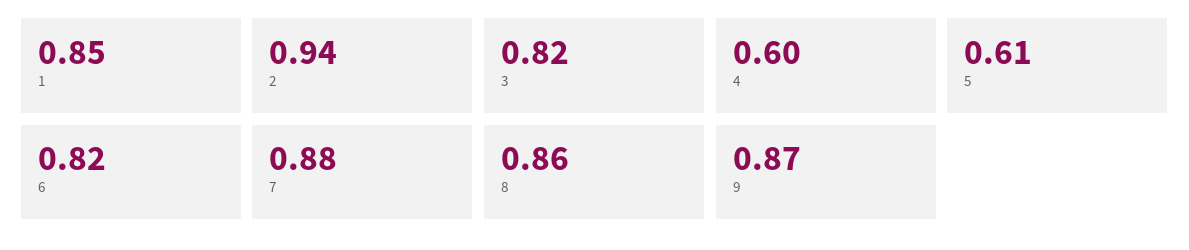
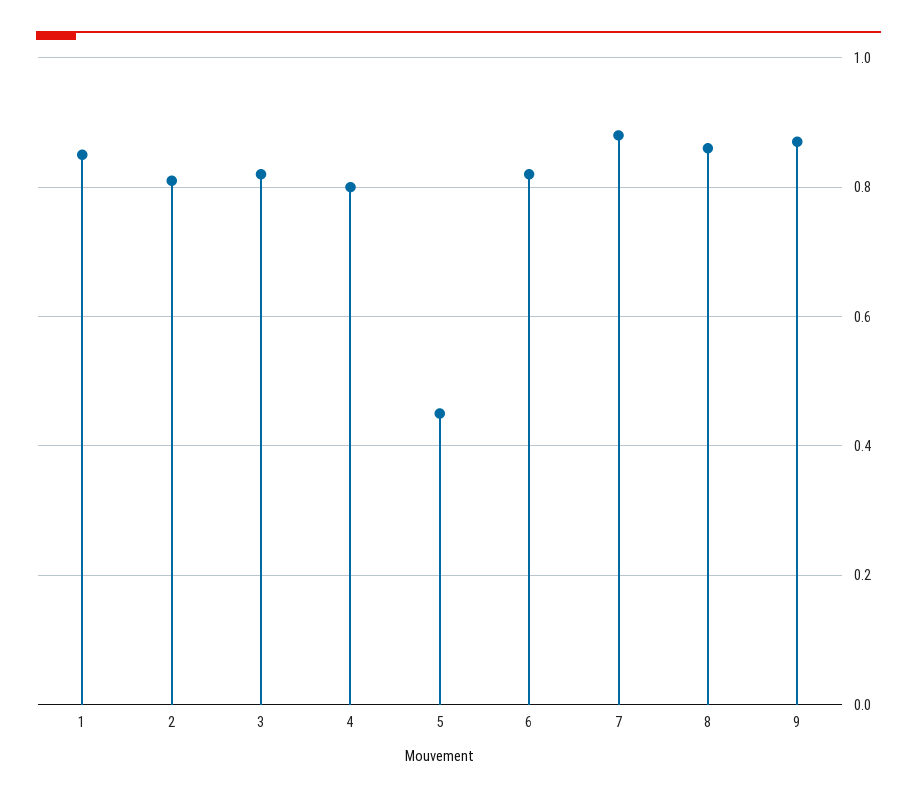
2: 0.94 -> 0.8
4: 0.6 -> 0.8
5: 0.61 -> 0.45

